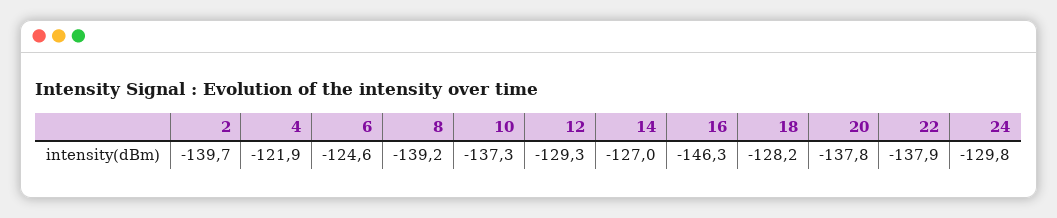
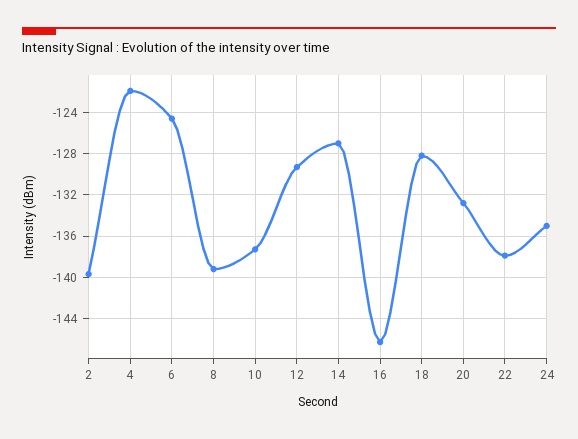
20: -137.8 -> -133
24: -129.8 -> -135

